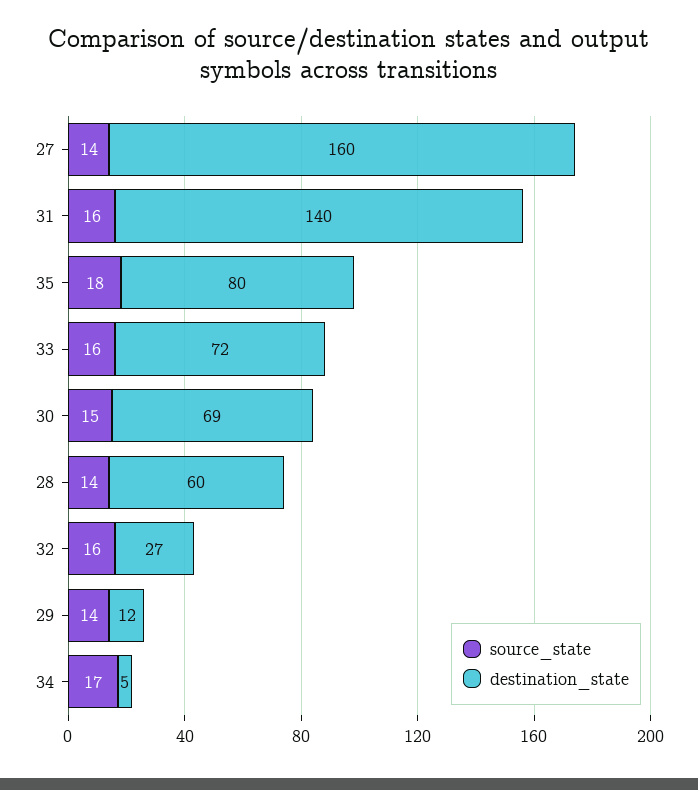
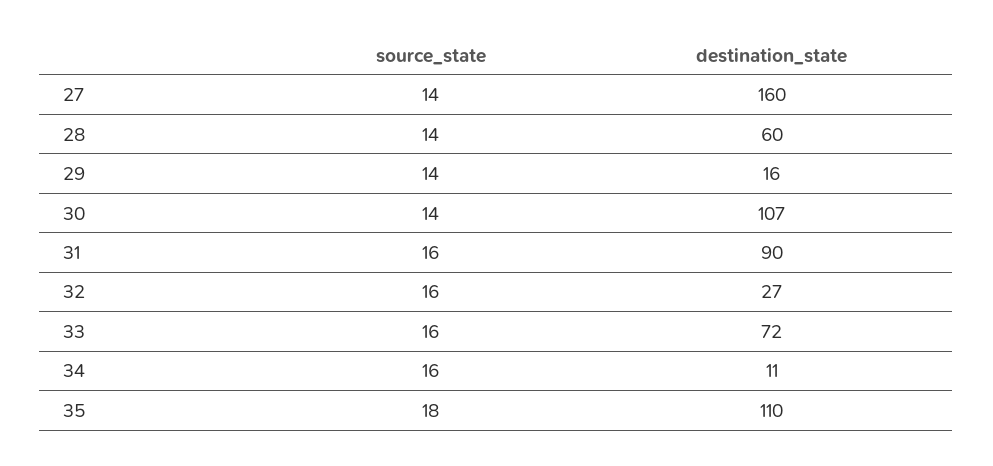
destination_state, 31: 140 -> 90
destination_state, 35: 80 -> 110
source_state, 30: 15 -> 14
destination_state, 30: 69 -> 107
destination_state, 29: 12 -> 16
source_state, 34: 17 -> 16
destination_state, 34: 5 -> 11

